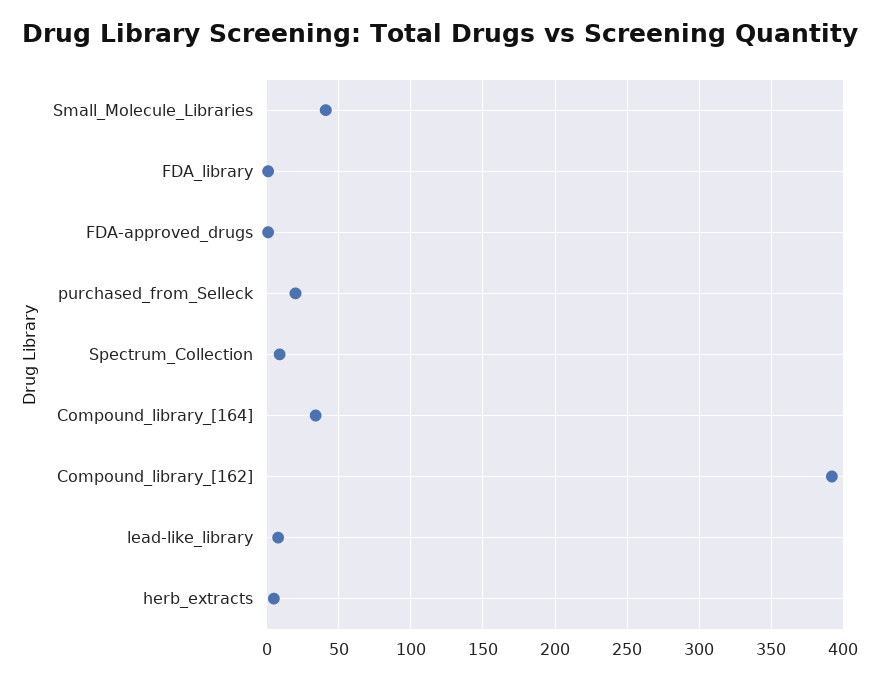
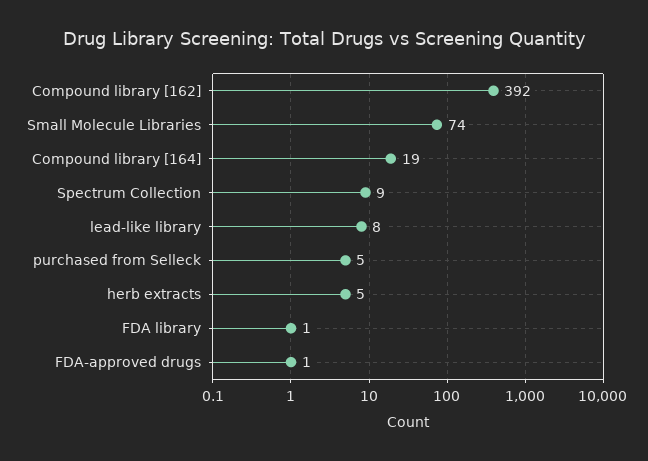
Small_Molecule_Libraries: 40 -> 74
purchased_from_Selleck: 20 -> 5
Compound_library_[164]: 35 -> 19

